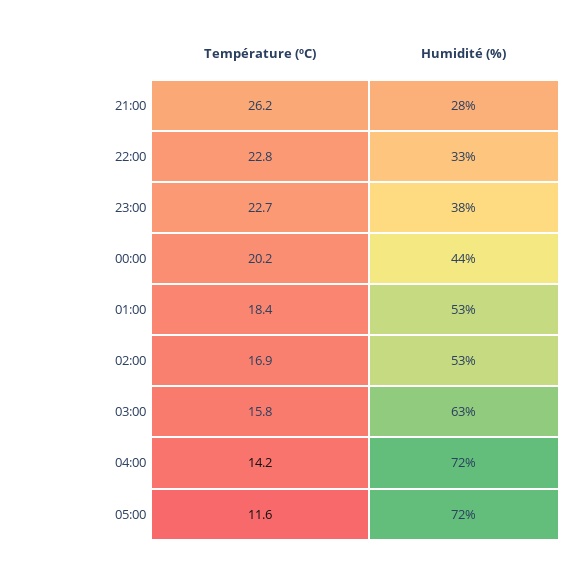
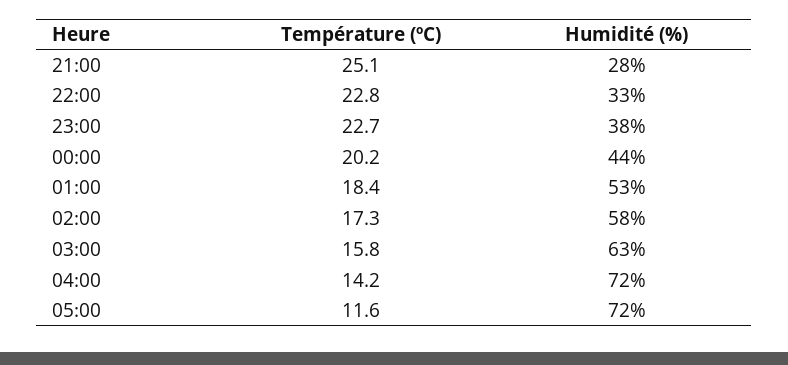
Température (ºC), 21:00: 26.2 -> 25.1
Température (ºC), 02:00: 16.9 -> 17.3
Humidité (%), 02:00: 53 -> 58

